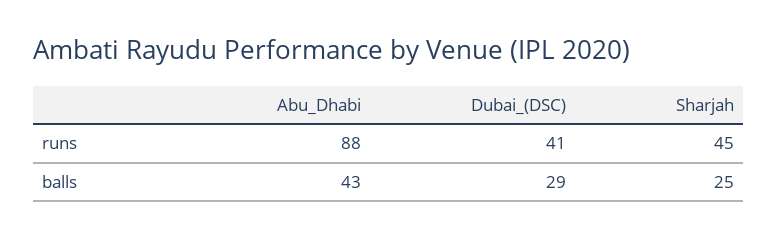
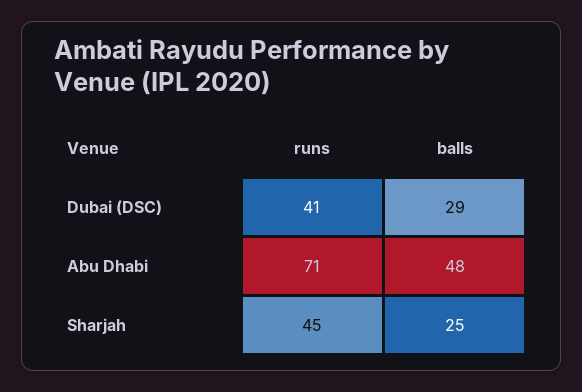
Abu_Dhabi, runs: 88 -> 71
Abu_Dhabi, balls: 43 -> 48

